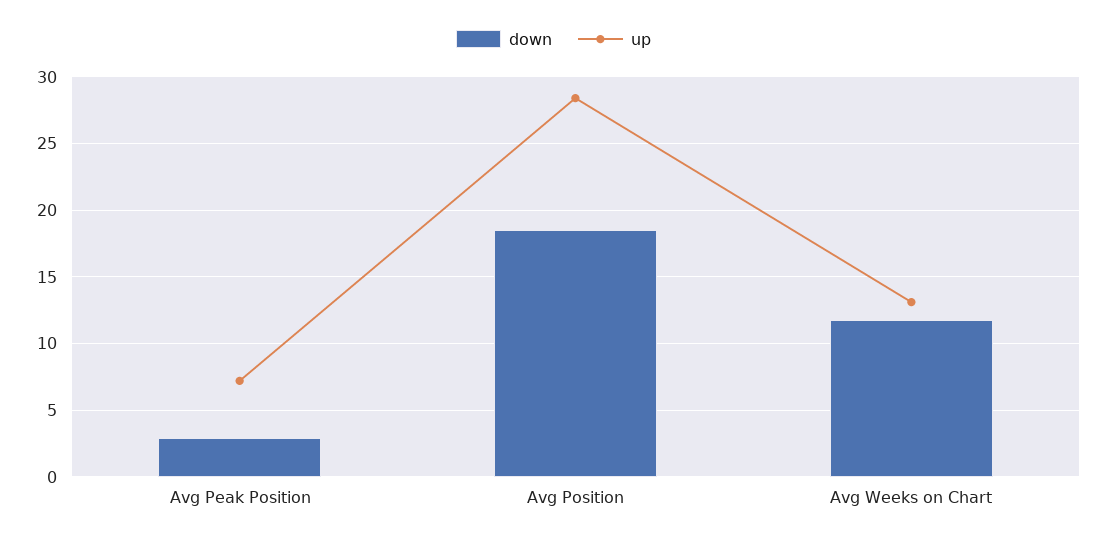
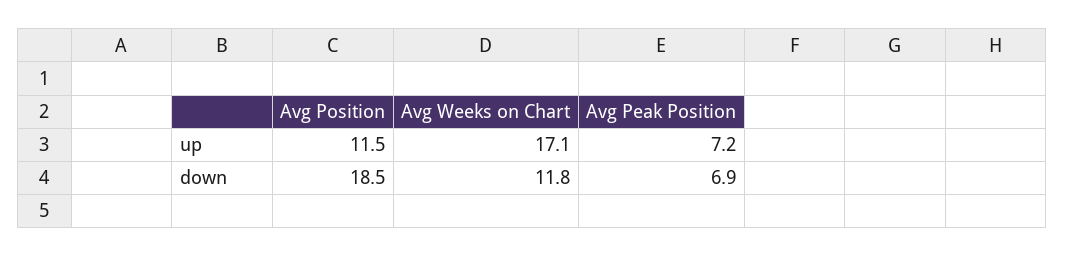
down, Avg Peak Position: 3 -> 6.9
up, Avg Position: 28.5 -> 11.5
up, Avg Weeks on Chart: 13 -> 17.1

